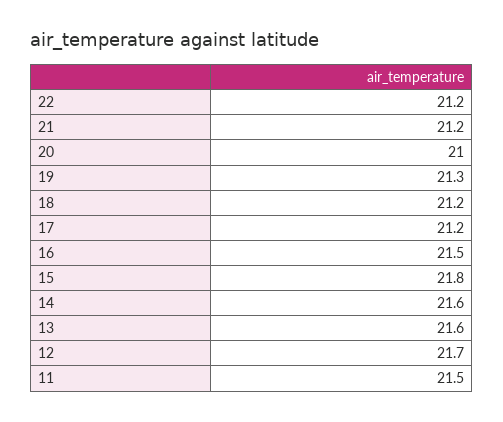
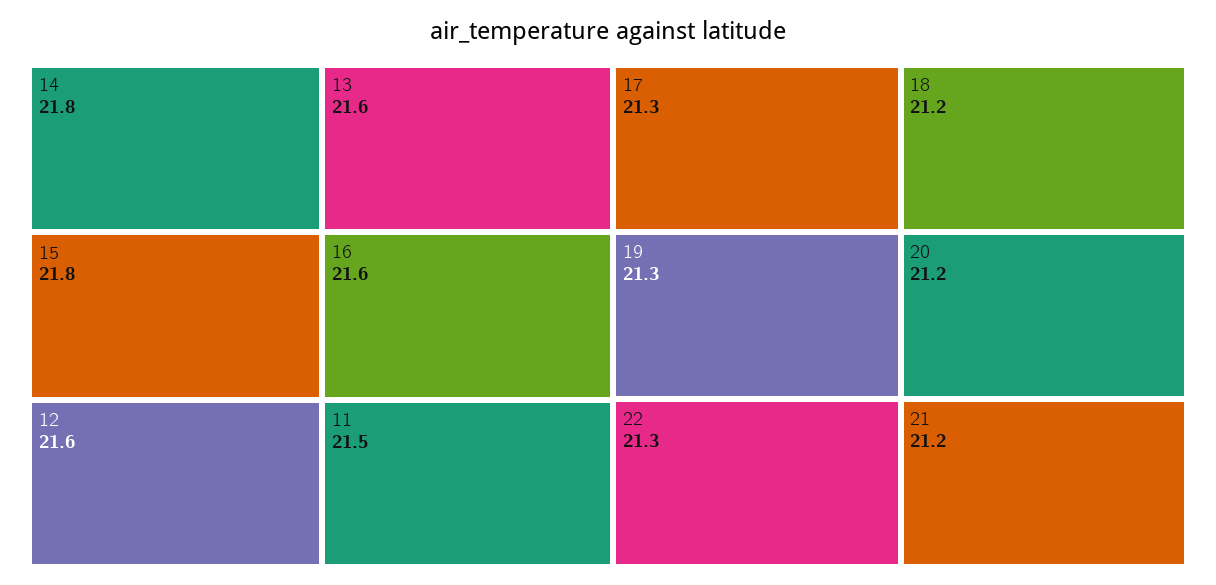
22: 21.2 -> 21.3
20: 21 -> 21.2
17: 21.2 -> 21.3
16: 21.5 -> 21.6
14: 21.6 -> 21.8
12: 21.7 -> 21.6

